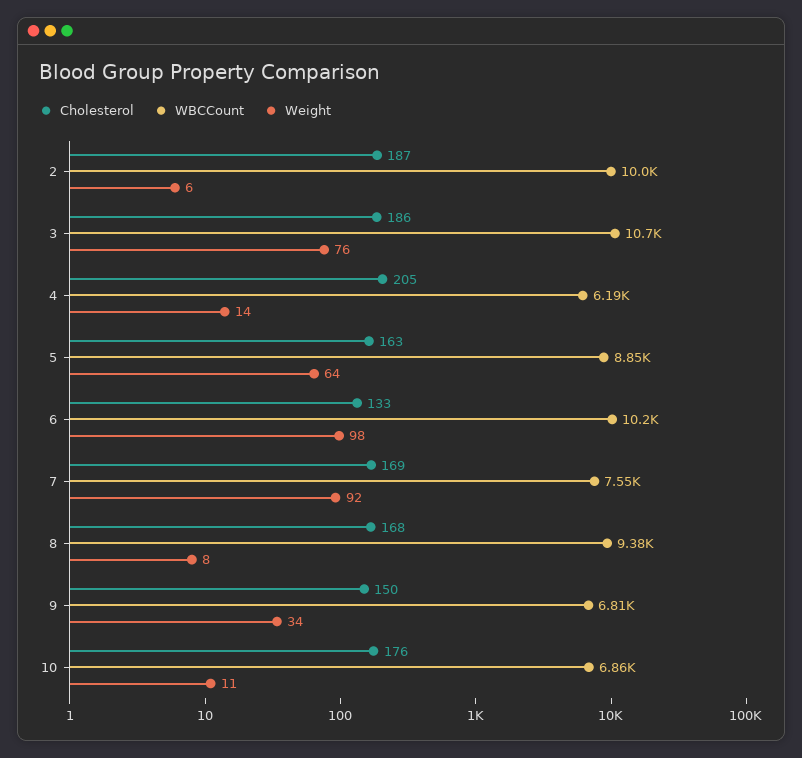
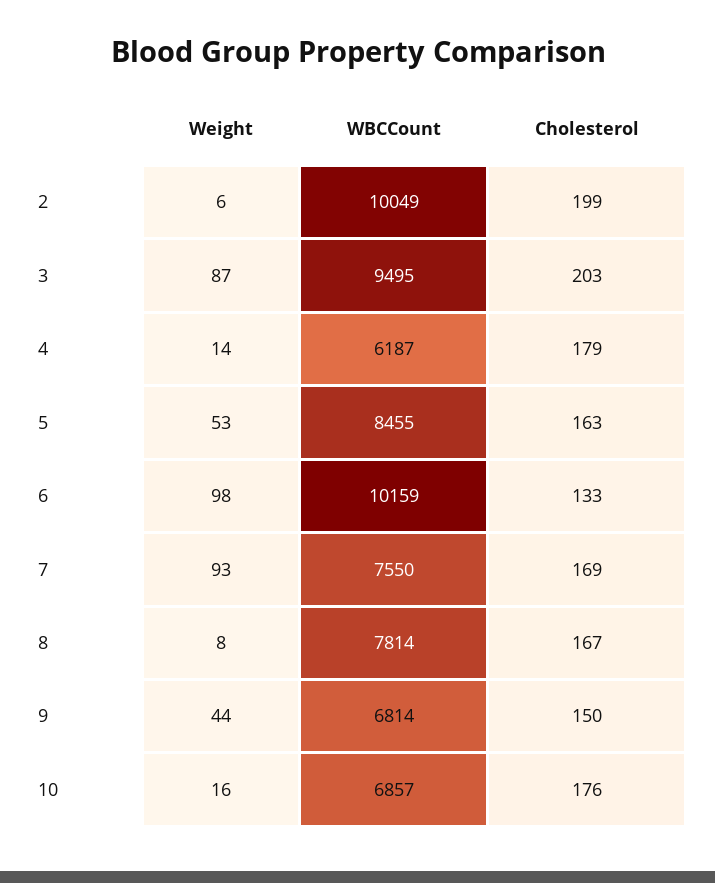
Cholesterol, 2: 187 -> 199
Cholesterol, 3: 186 -> 203
WBCCount, 3: 10700 -> 9495
Weight, 3: 76 -> 87
Cholesterol, 4: 205 -> 179
WBCCount, 5: 8850 -> 8455
Weight, 5: 64 -> 53
Weight, 7: 92 -> 93
Cholesterol, 8: 168 -> 167
WBCCount, 8: 9380 -> 7814
Weight, 9: 34 -> 44
Weight, 10: 11 -> 16

